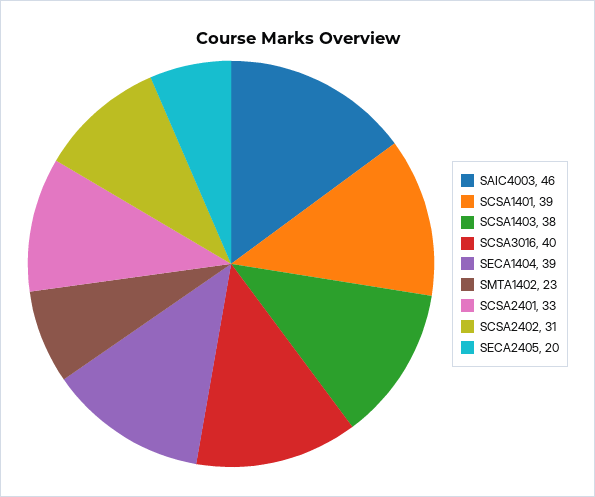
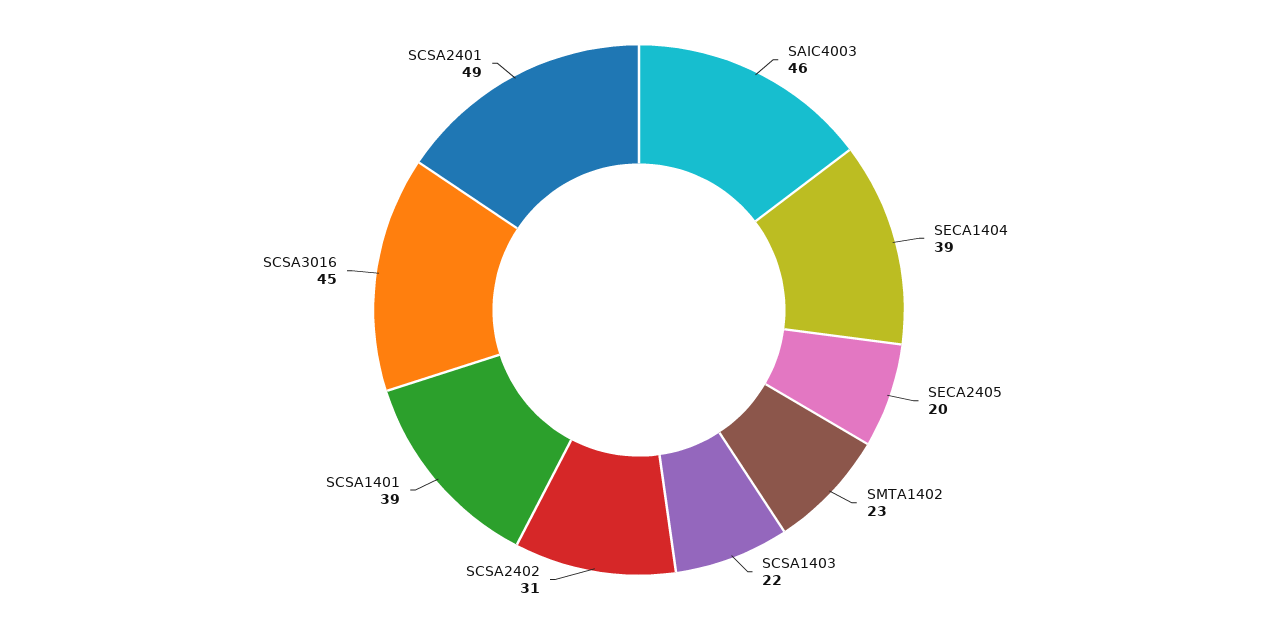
SCSA1403: 38 -> 22
SCSA3016: 40 -> 45
SCSA2401: 33 -> 49

